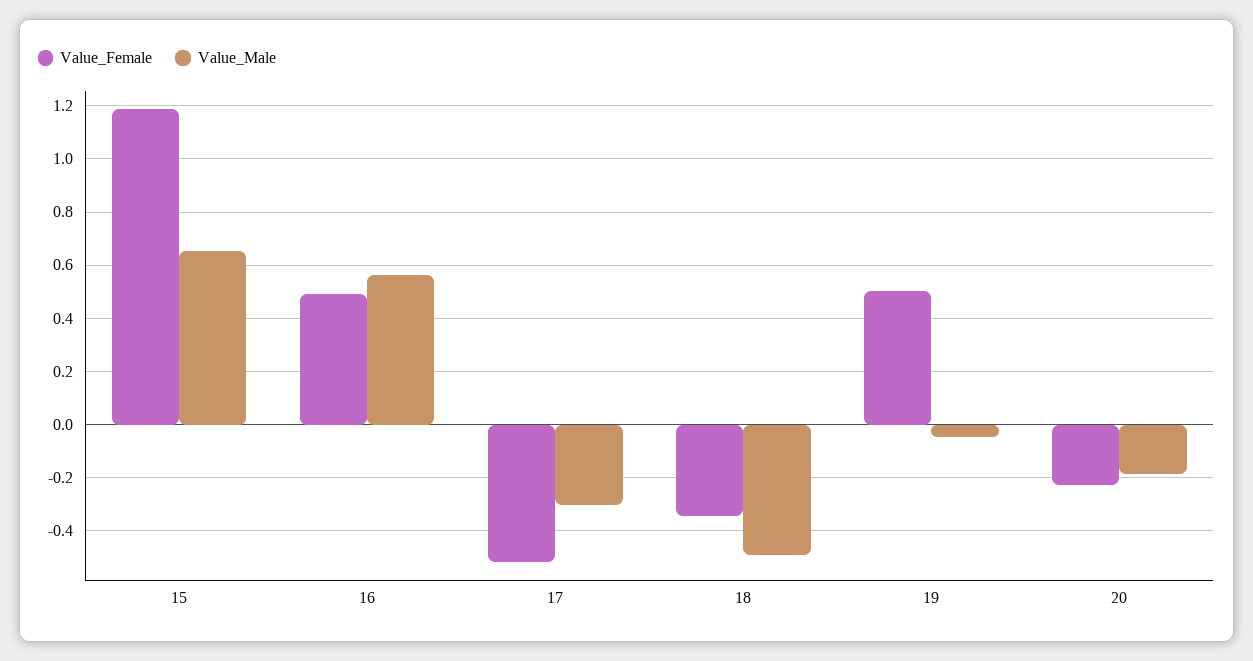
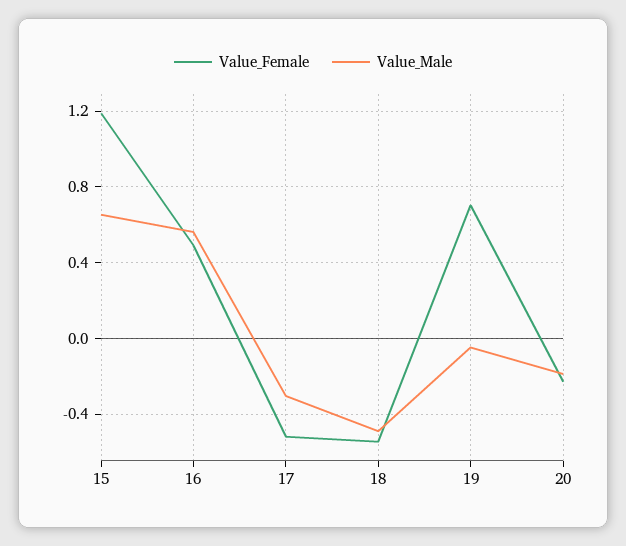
Value_Female, 18: -0.35 -> -0.55
Value_Female, 19: 0.5 -> 0.7

